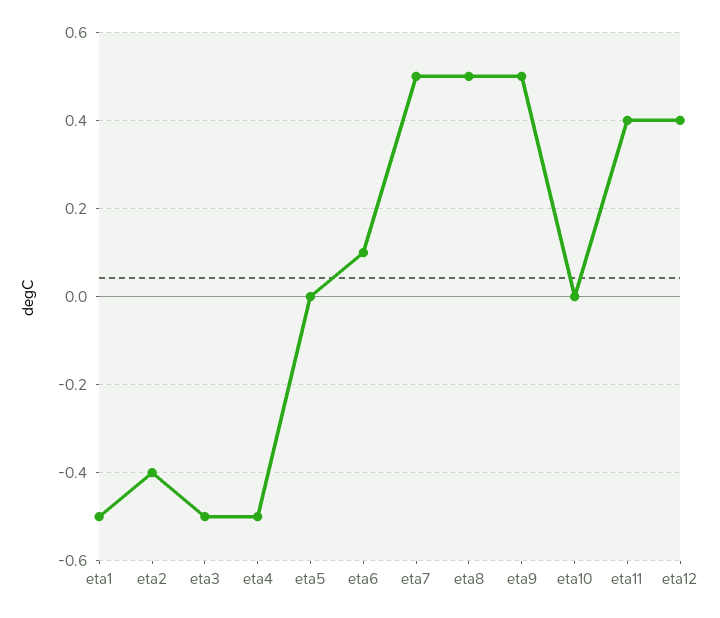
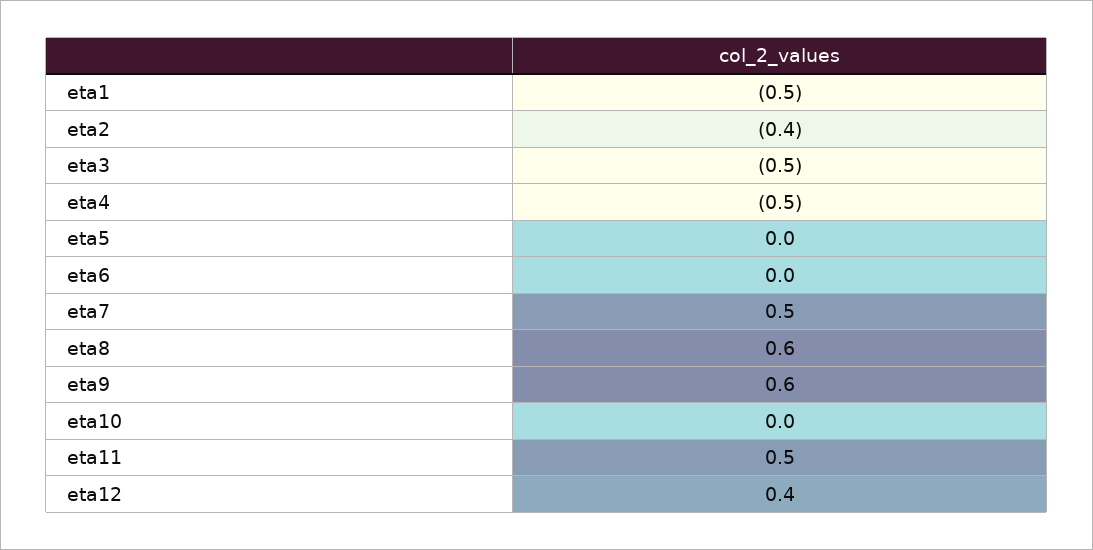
eta6: 0.1 -> 0
eta8: 0.5 -> 0.6
eta9: 0.5 -> 0.6
eta11: 0.4 -> 0.5

